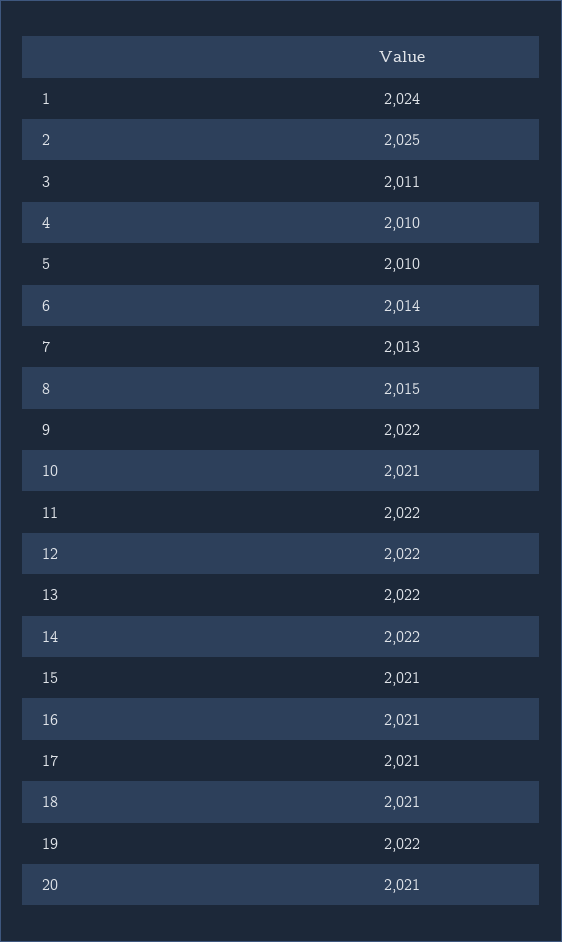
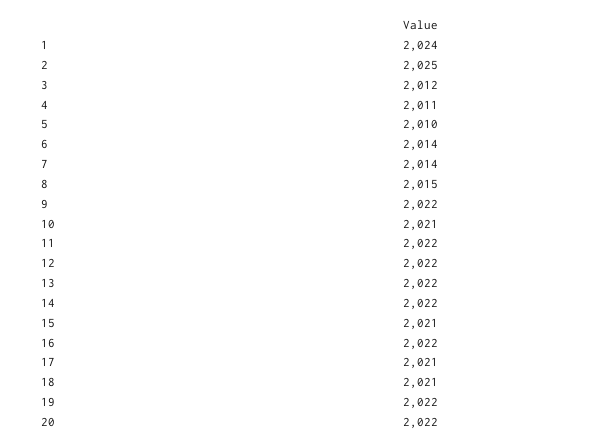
3: 2011 -> 2012
4: 2010 -> 2011
7: 2013 -> 2014
16: 2021 -> 2022
20: 2021 -> 2022

